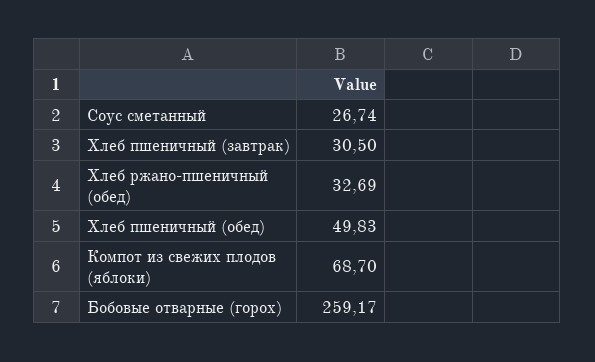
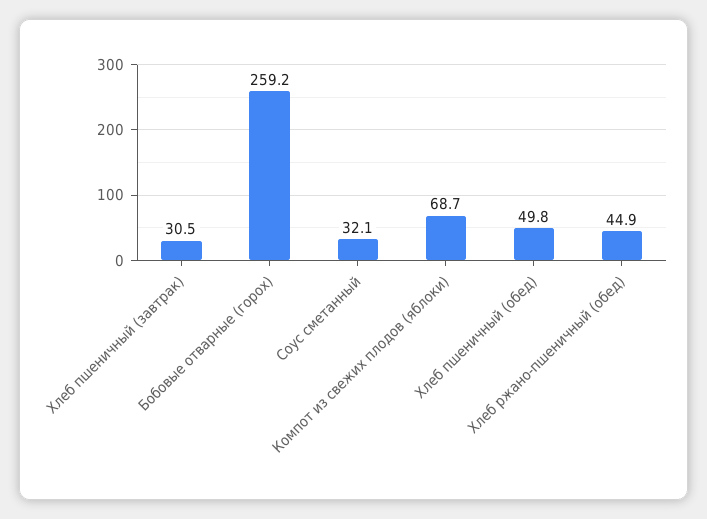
Соус сметанный: 26.74 -> 32.1
Хлеб ржано-пшеничный (обед): 32.69 -> 44.9

